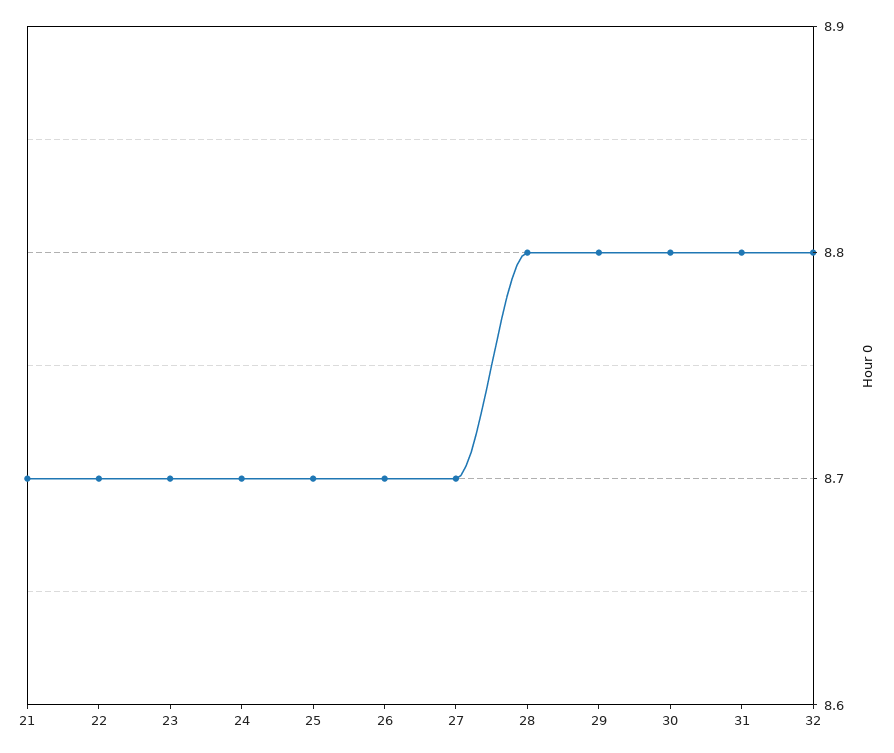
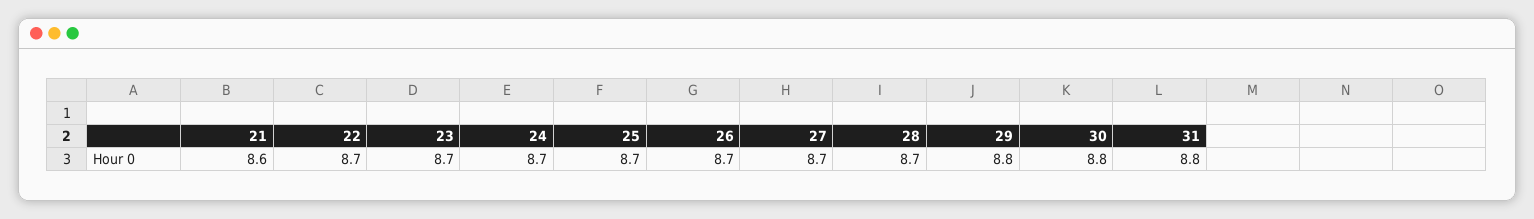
21: 8.7 -> 8.6
28: 8.8 -> 8.7
32: 8.8 -> none

